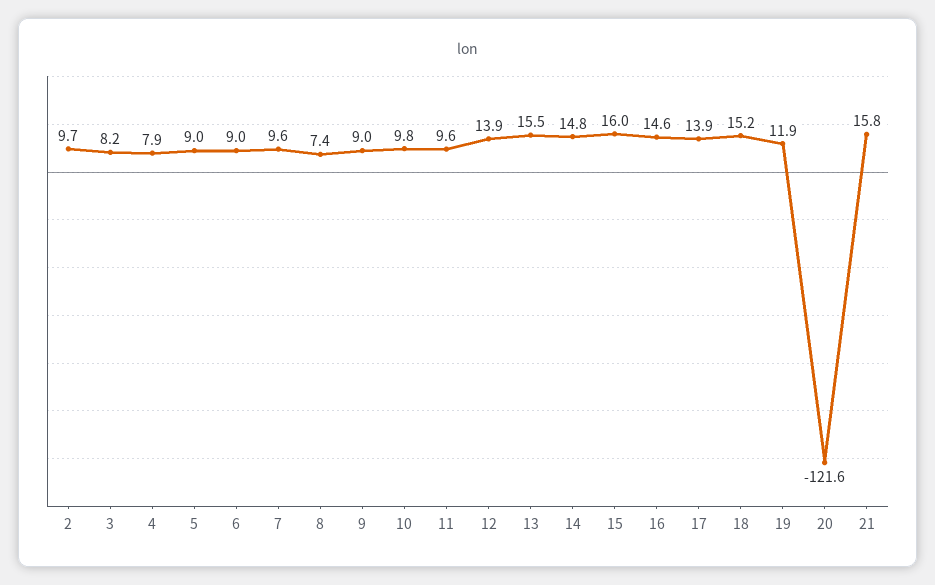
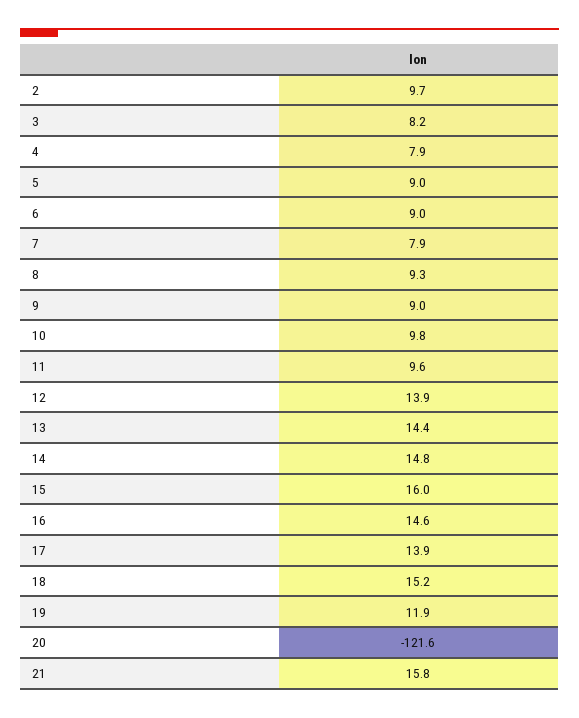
7: 9.6 -> 7.9
8: 7.4 -> 9.3
13: 15.5 -> 14.4

